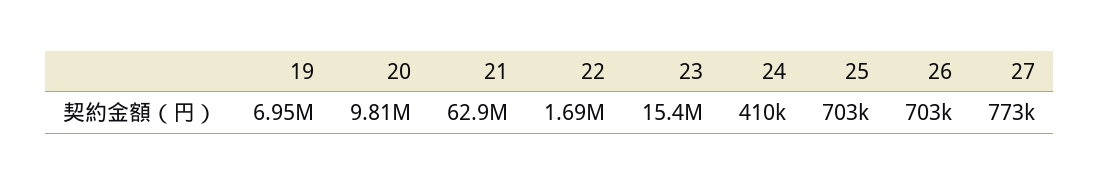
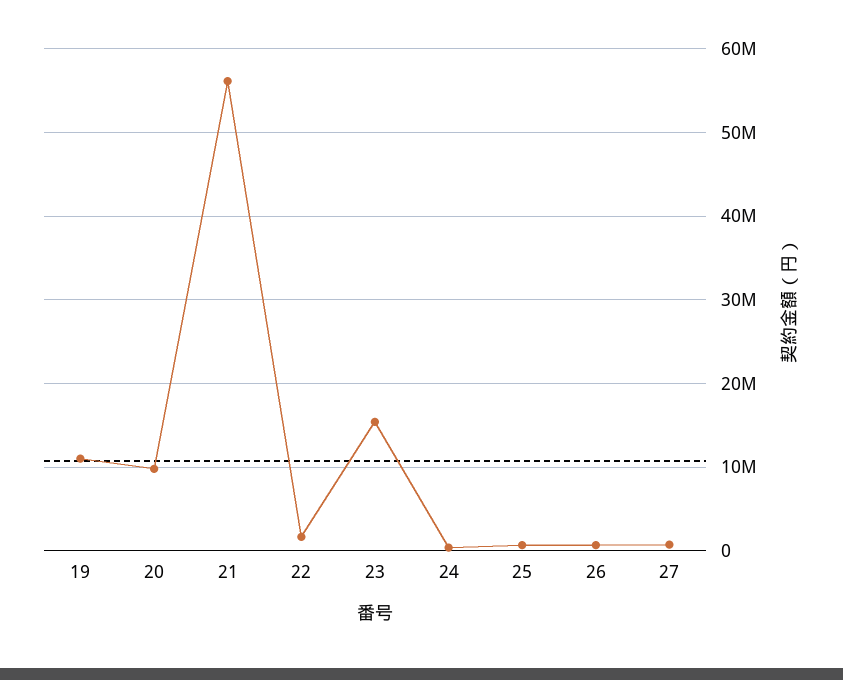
19: 6950000 -> 11000000
21: 62900000 -> 56000000

